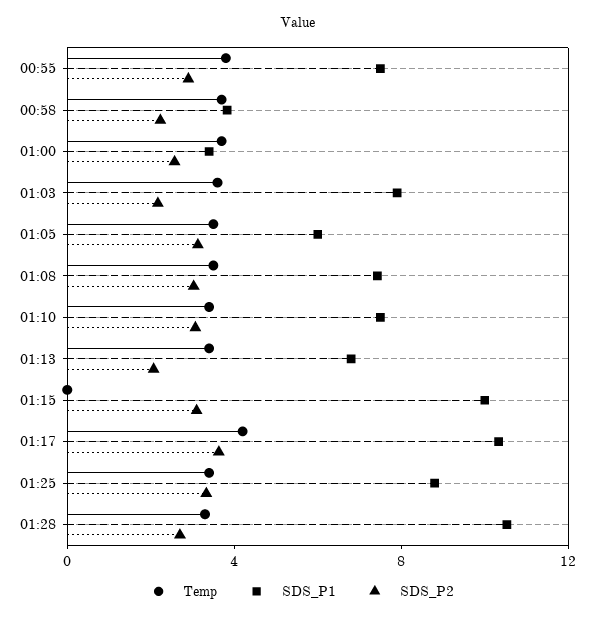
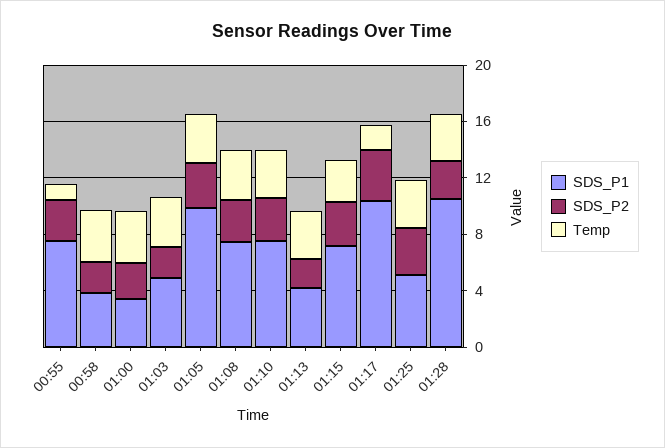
Temp, 00:55: 4 -> 1
SDS_P1, 01:03: 8 -> 5
SDS_P1, 01:05: 6 -> 10
SDS_P1, 01:13: 7 -> 4
Temp, 01:15: 0 -> 3
SDS_P1, 01:15: 10 -> 7
Temp, 01:17: 4 -> 2
SDS_P1, 01:25: 9 -> 5

